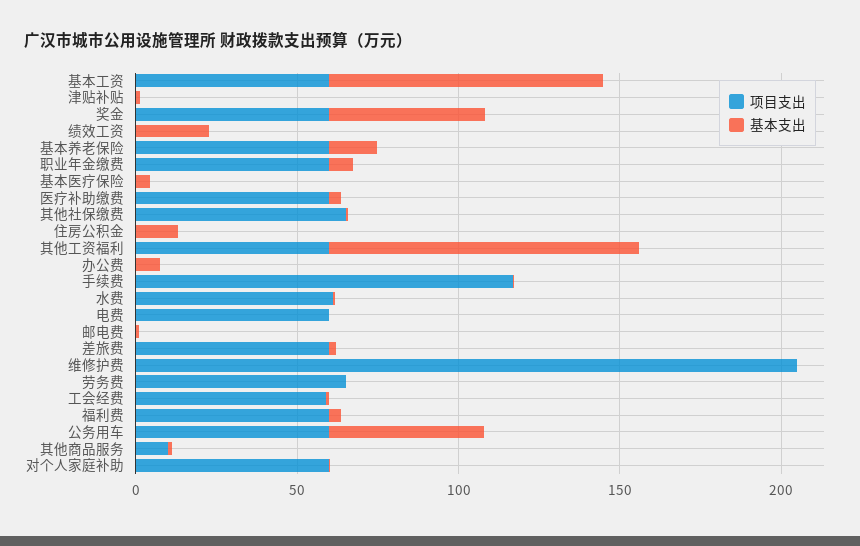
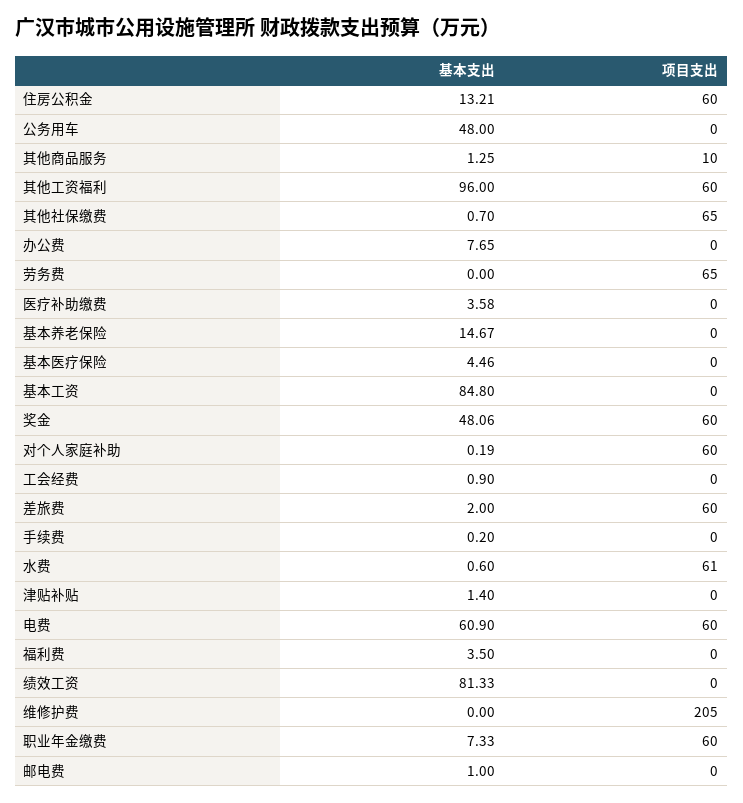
项目支出, 基本工资: 60 -> 0
基本支出, 绩效工资: 20 -> 81.33
项目支出, 基本养老保险: 60 -> 0
项目支出, 医疗补助缴费: 60 -> 0
项目支出, 住房公积金: 0 -> 60
项目支出, 手续费: 120 -> 0
基本支出, 电费: 0 -> 60.9
项目支出, 工会经费: 60 -> 0
项目支出, 福利费: 60 -> 0
项目支出, 公务用车: 60 -> 0

